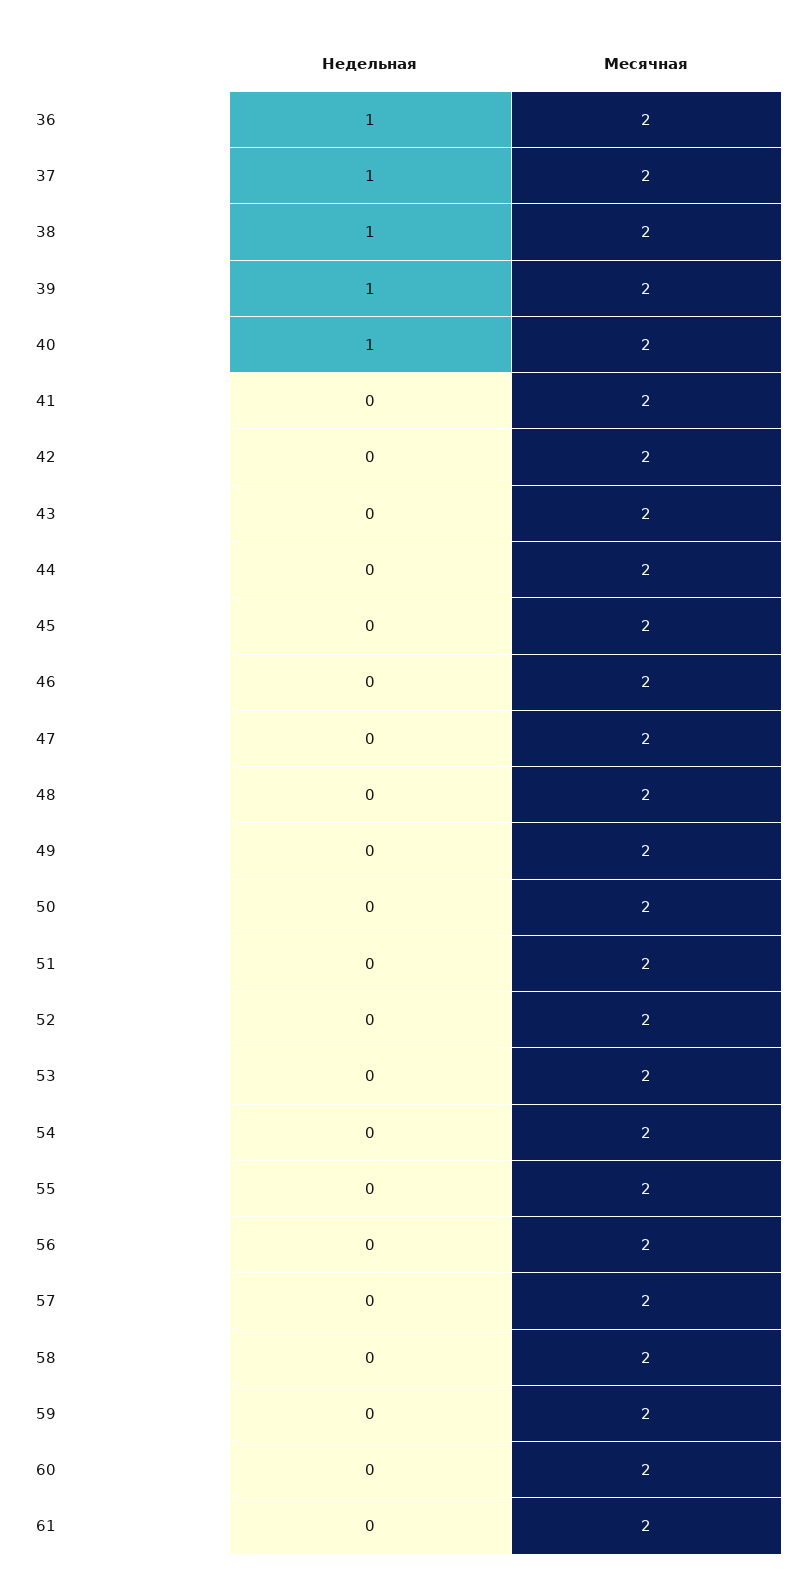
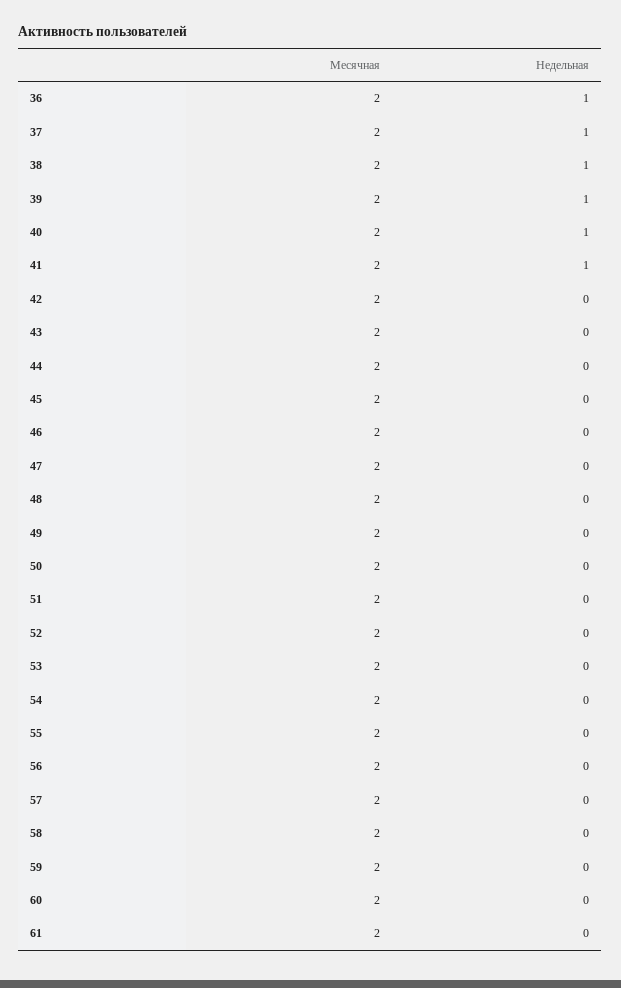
Недельная, 41: 0 -> 1

